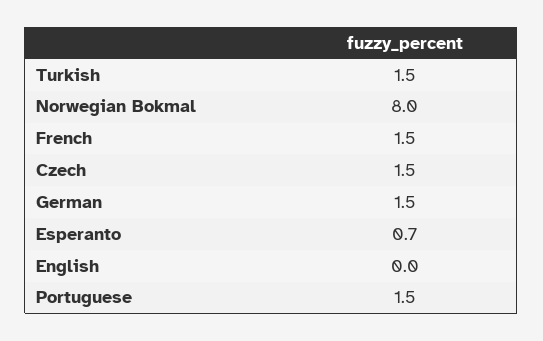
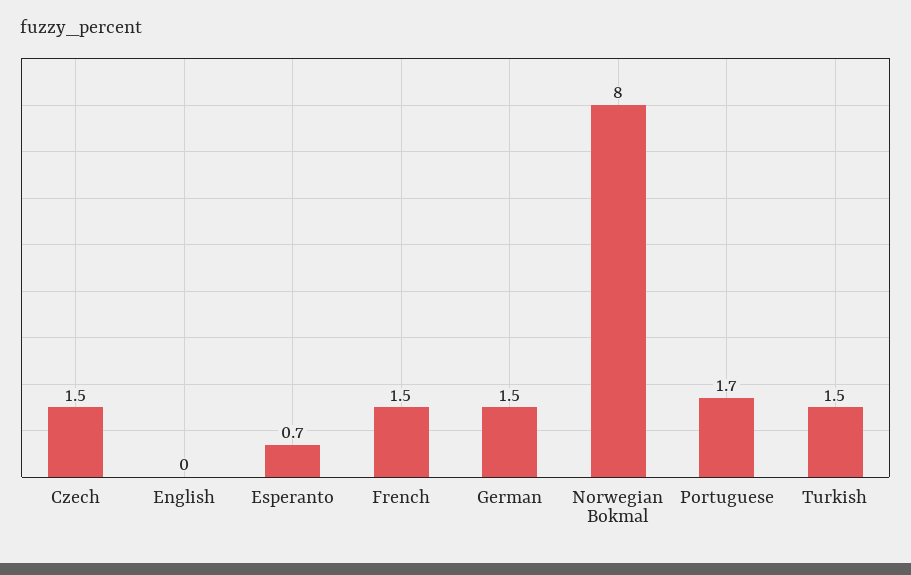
Portuguese: 1.5 -> 1.7

